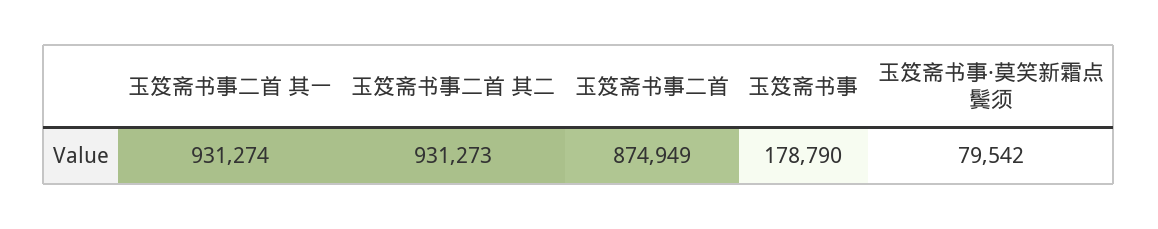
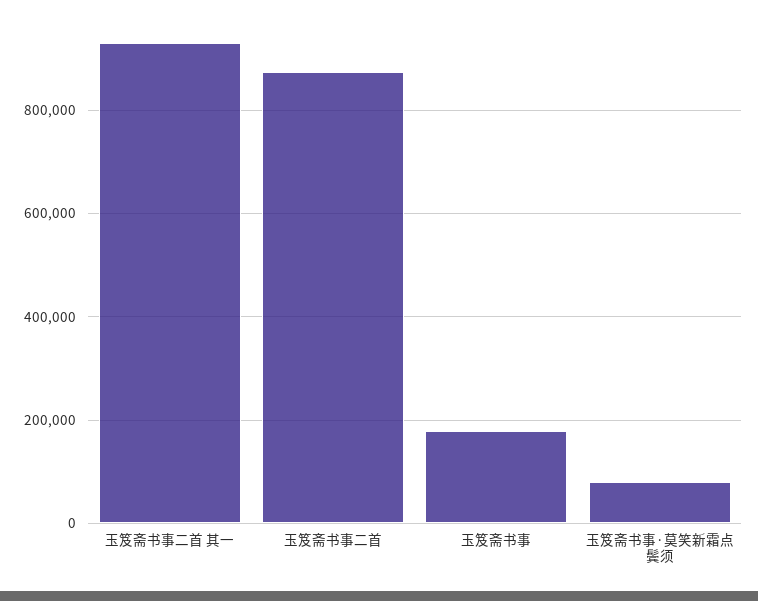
玉笈斋书事二首 其二: 931273 -> none

